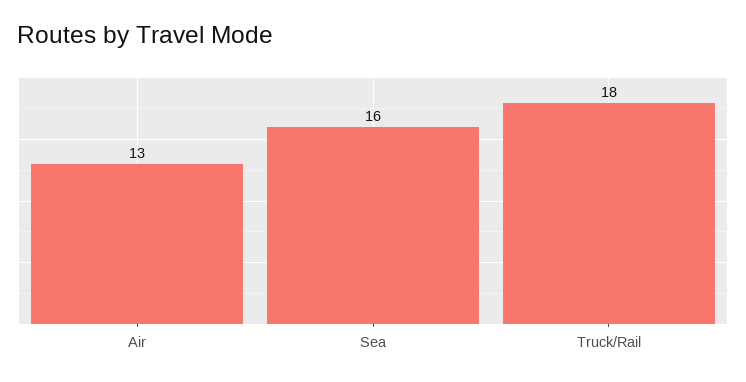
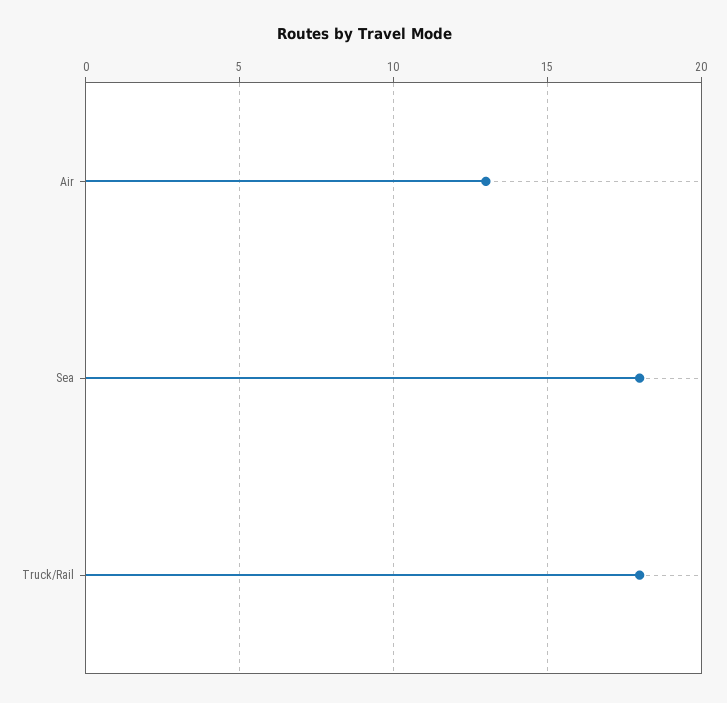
Sea: 16 -> 18

